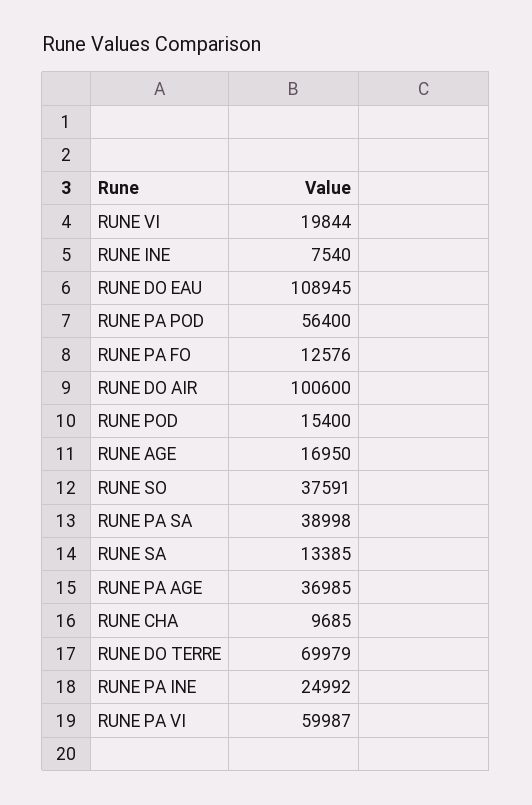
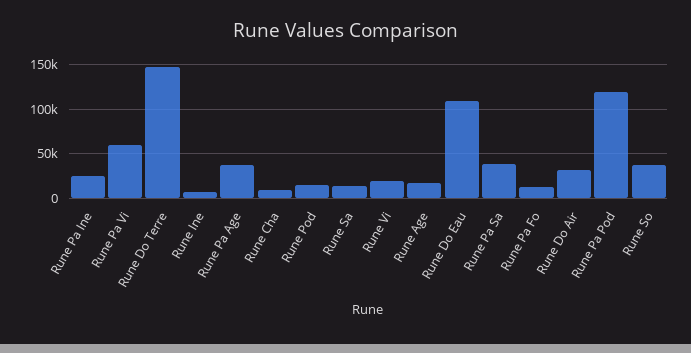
RUNE PA POD: 56400 -> 120000
RUNE DO AIR: 100600 -> 30000
RUNE DO TERRE: 69979 -> 150000

